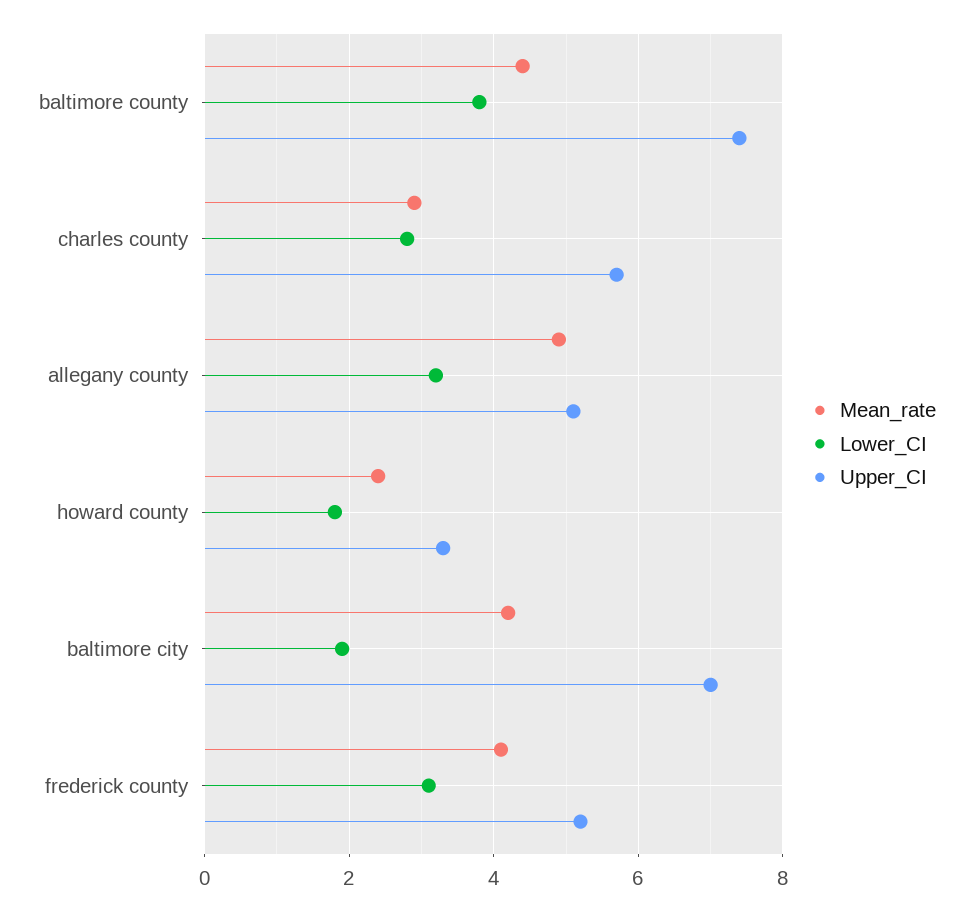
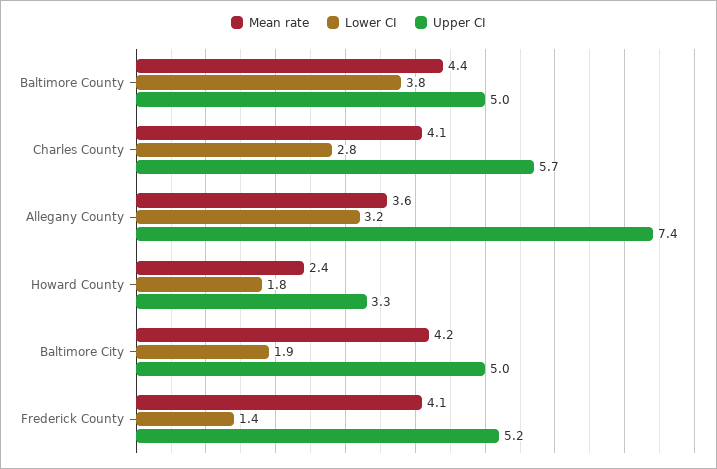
Upper_CI, baltimore county: 7.5 -> 5
Mean_rate, charles county: 3 -> 4.1
Mean_rate, allegany county: 5 -> 3.6
Upper_CI, allegany county: 5 -> 7.4
Upper_CI, baltimore city: 7 -> 5
Lower_CI, frederick county: 3 -> 1.4

